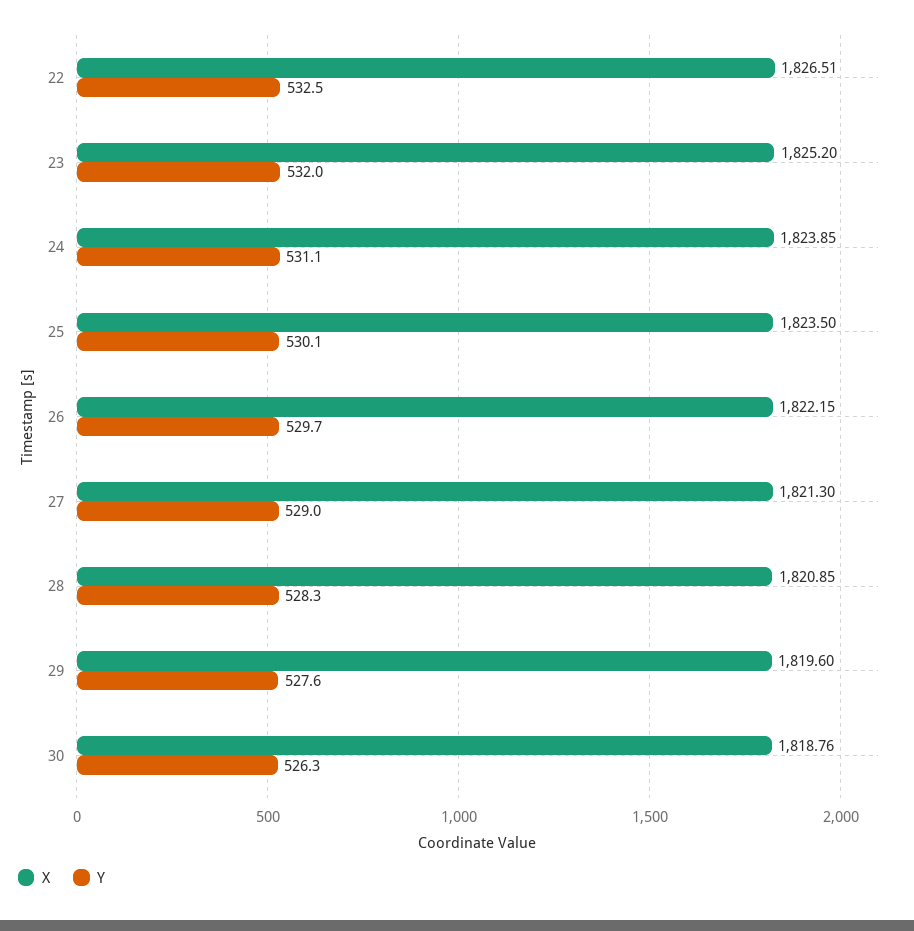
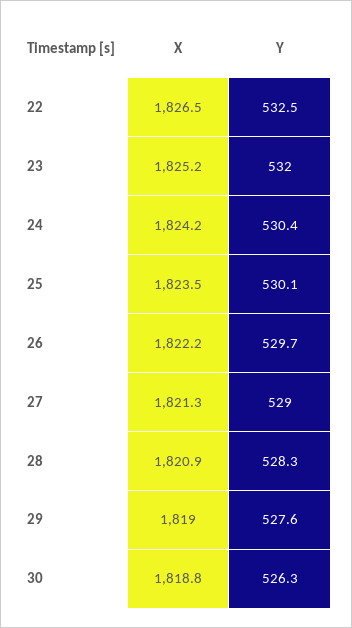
X, 24: 1823.85 -> 1824.2
Y, 24: 531.1 -> 530.4
X, 29: 1819.6 -> 1819

